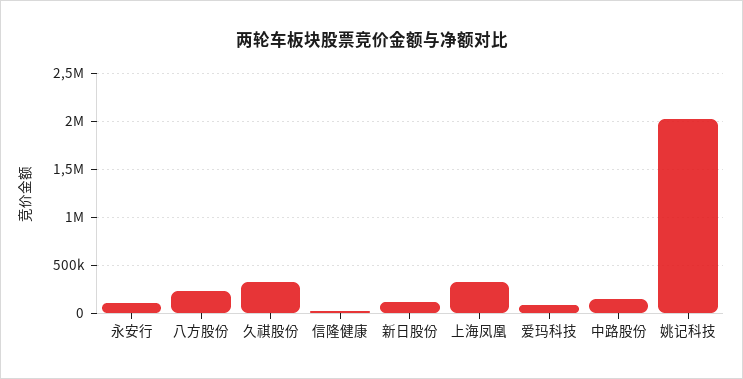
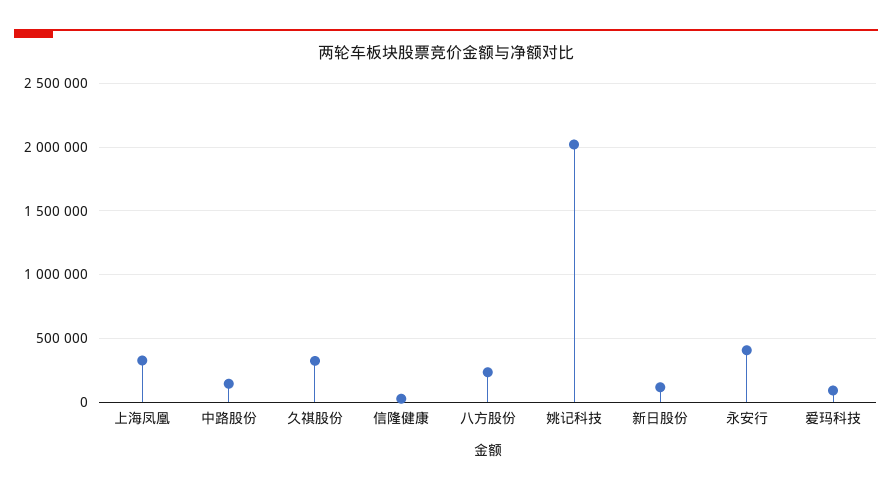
永安行: 100000 -> 400000

